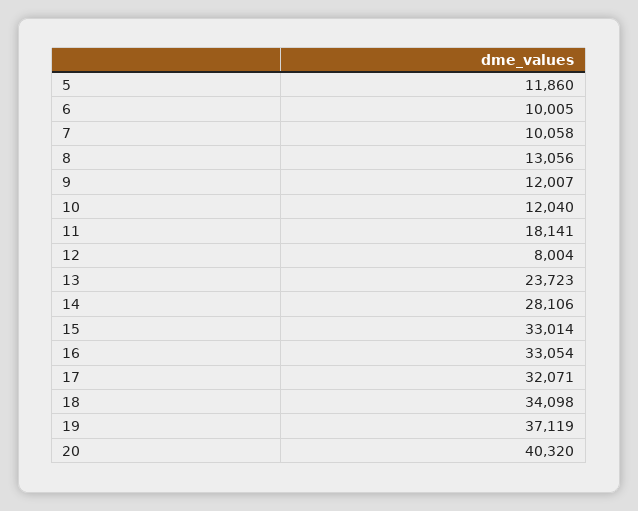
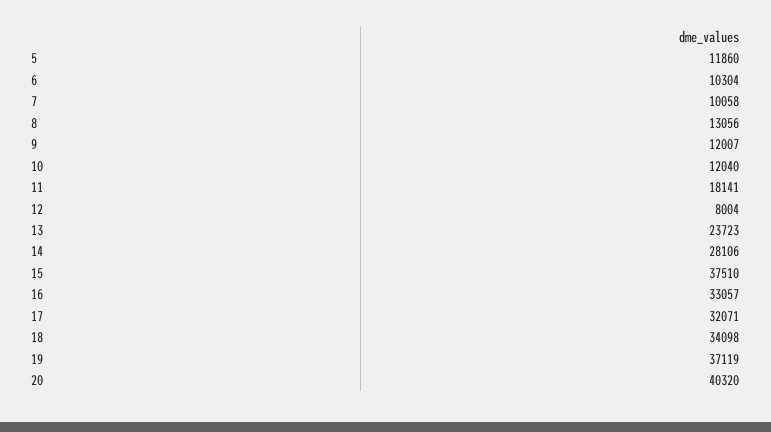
6: 10005 -> 10304
15: 33014 -> 37510
16: 33054 -> 33057

